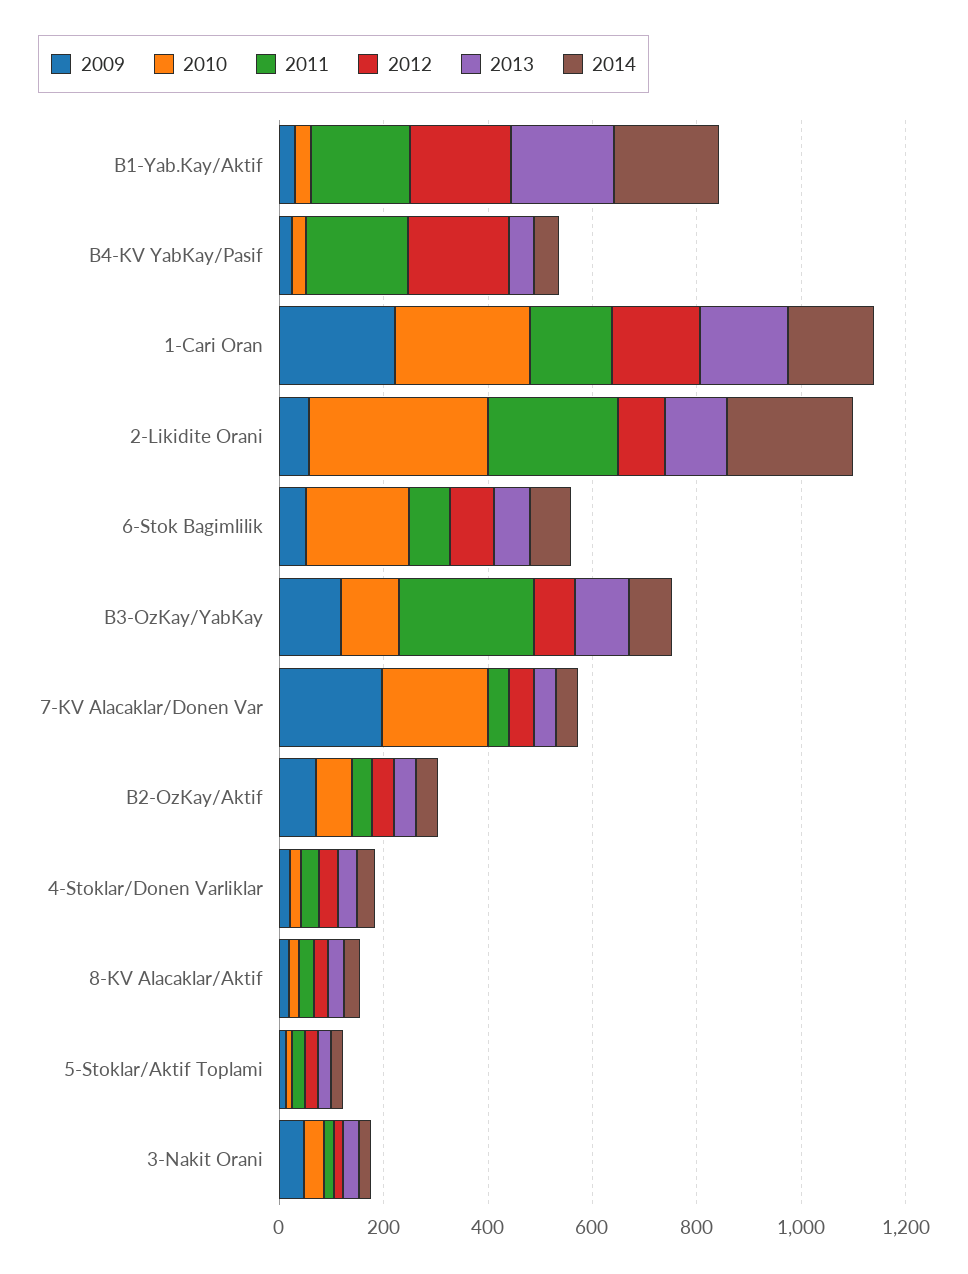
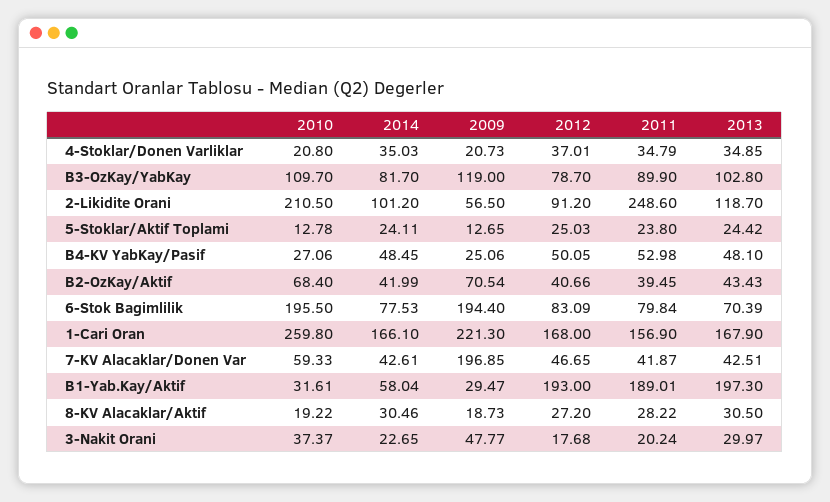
2014, B1-Yab.Kay/Aktif: 200 -> 58.04
2011, B4-KV YabKay/Pasif: 200 -> 52.98
2012, B4-KV YabKay/Pasif: 200 -> 50.05
2010, 2-Likidite Orani: 350 -> 210.5
2014, 2-Likidite Orani: 250 -> 101.2
2009, 6-Stok Bagimlilik: 50 -> 194.4
2011, B3-OzKay/YabKay: 250 -> 89.9
2010, 7-KV Alacaklar/Donen Var: 200 -> 59.33

